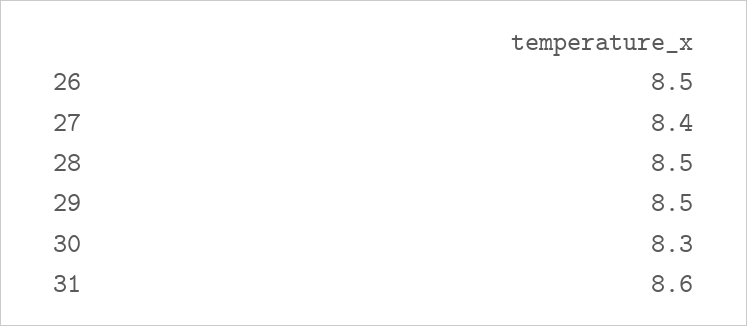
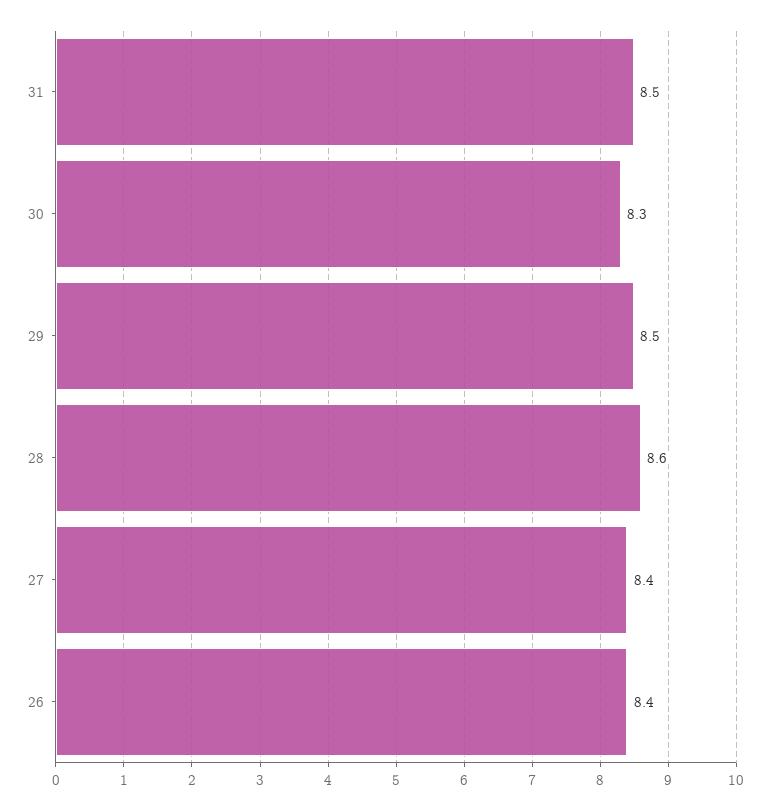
26: 8.5 -> 8.4
28: 8.5 -> 8.6
31: 8.6 -> 8.5

